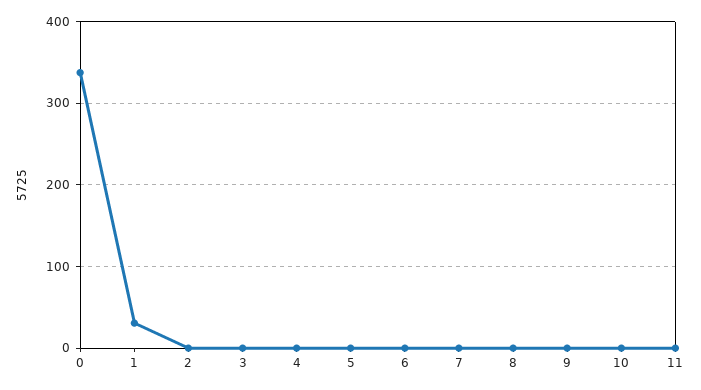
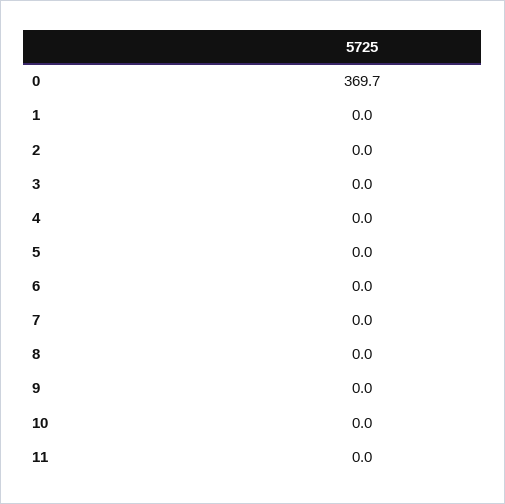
0: 340 -> 369.7
1: 30 -> 0

